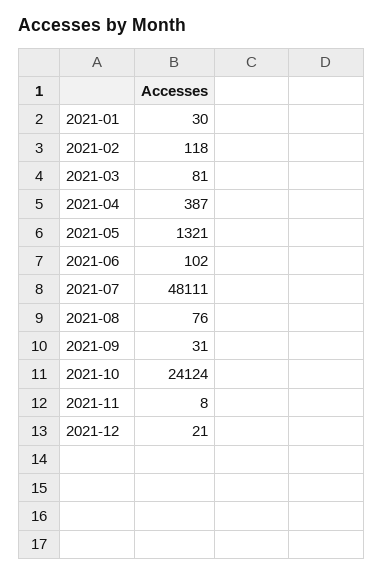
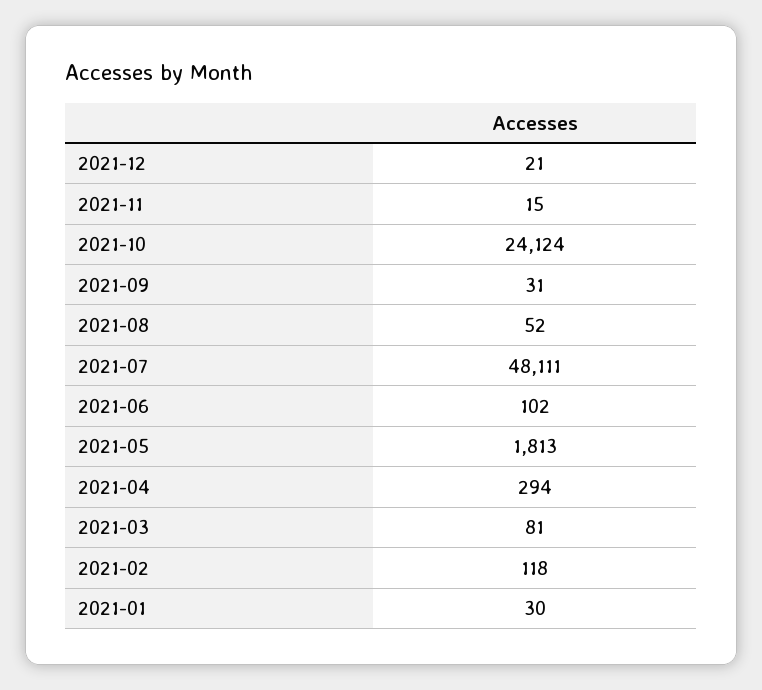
2021-04: 387 -> 294
2021-05: 1321 -> 1813
2021-08: 76 -> 52
2021-11: 8 -> 15

